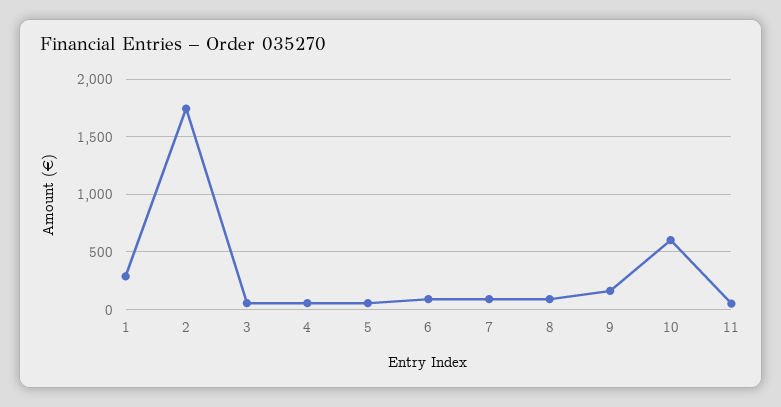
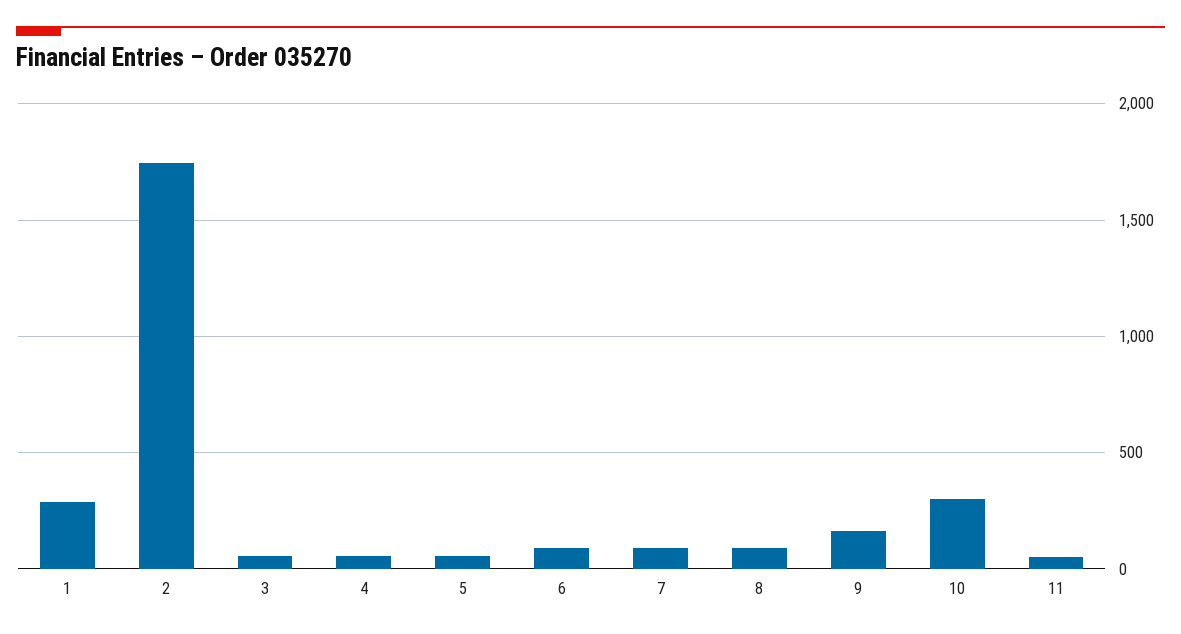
10: 600 -> 300

